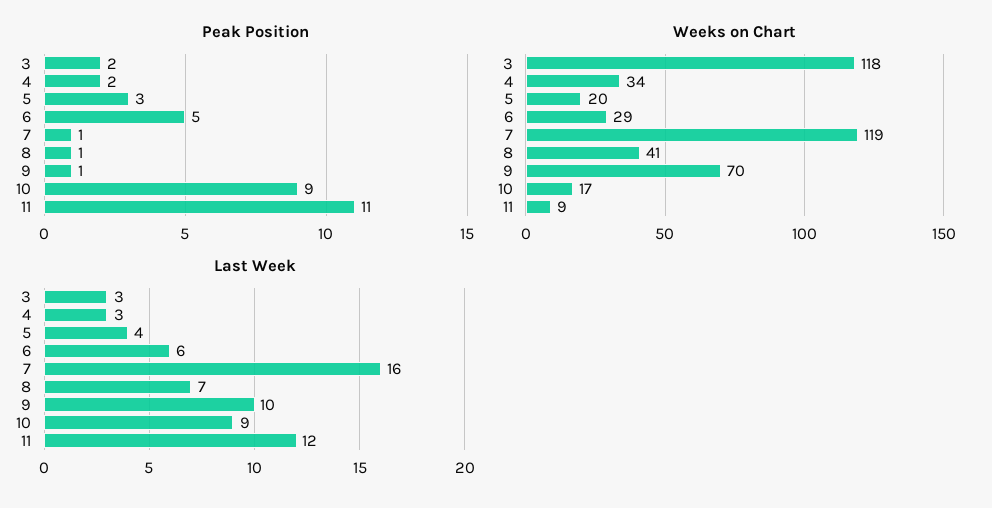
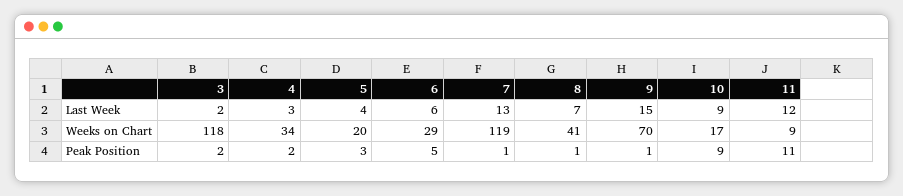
Last Week, 3: 3 -> 2
Last Week, 7: 16 -> 13
Last Week, 9: 10 -> 15

